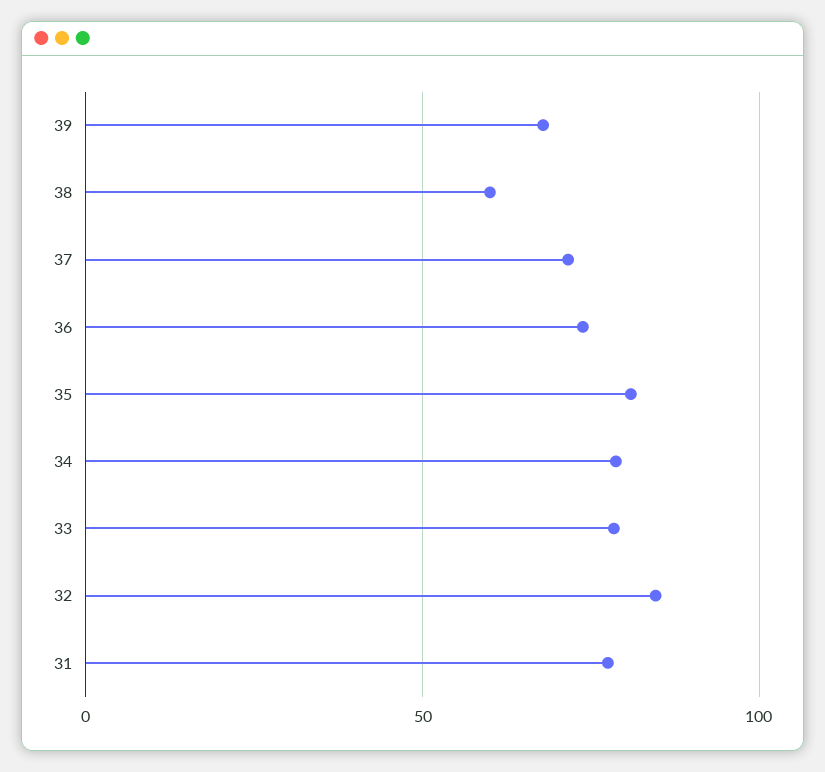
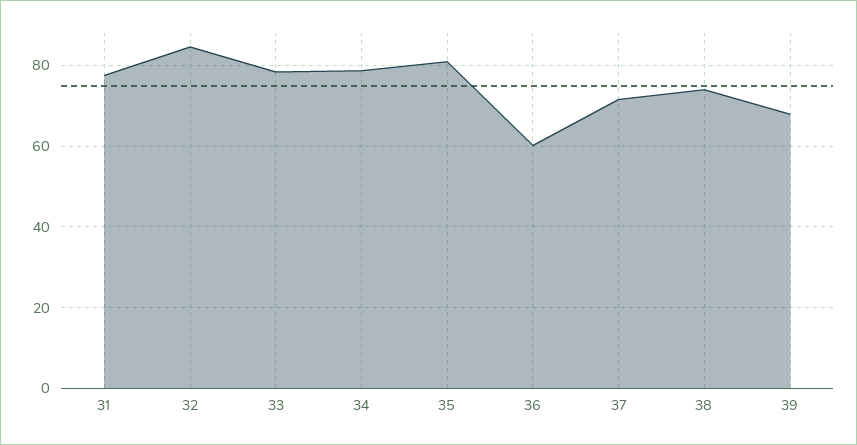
38: 60 -> 74
36: 75 -> 60

